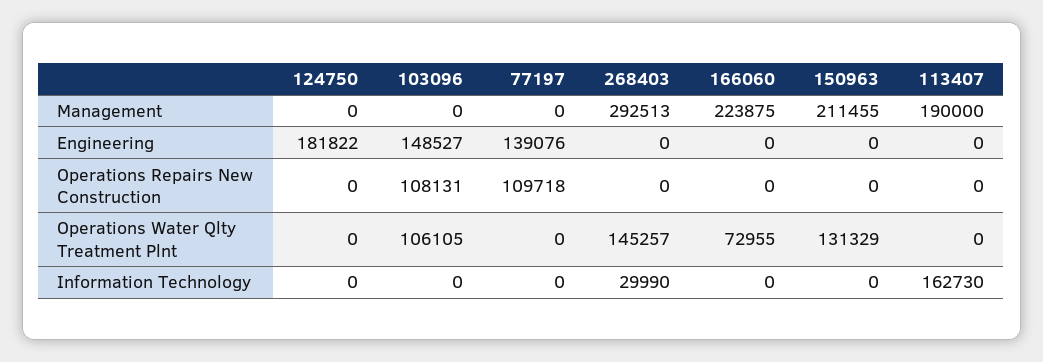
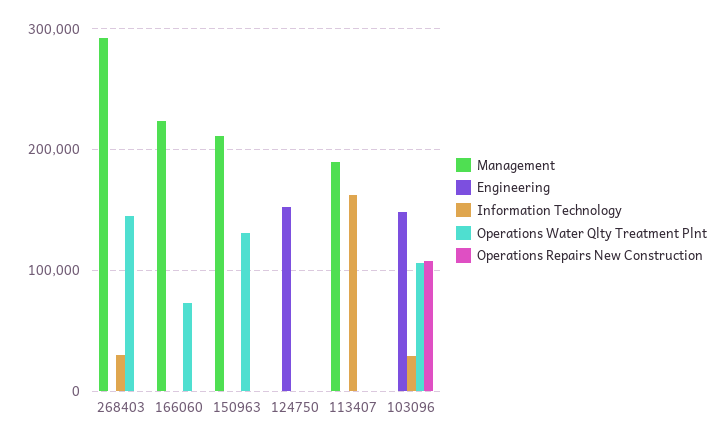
Management, 77197: 0 -> none
Engineering, 124750: 181822 -> 150000
Engineering, 77197: 139076 -> none
Operations Repairs New Construction, 77197: 109718 -> none
Operations Water Qlty Treatment Plnt, 77197: 0 -> none
Information Technology, 103096: 0 -> 30000
Information Technology, 77197: 0 -> none

